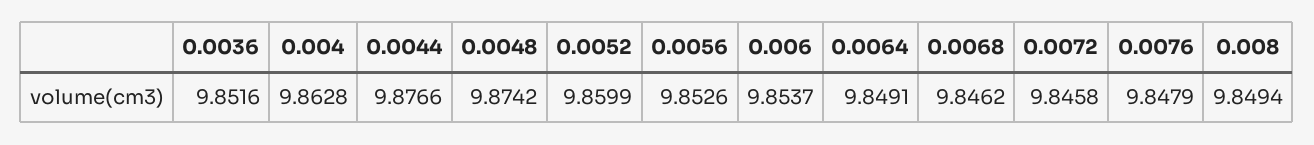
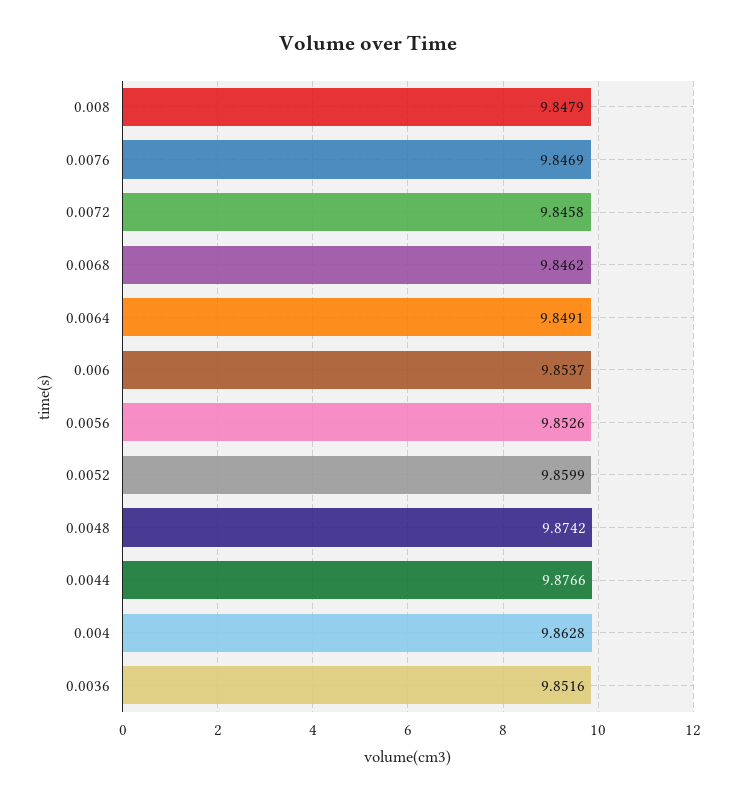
0.0076: 9.8479 -> 9.8469
0.008: 9.8494 -> 9.8479

